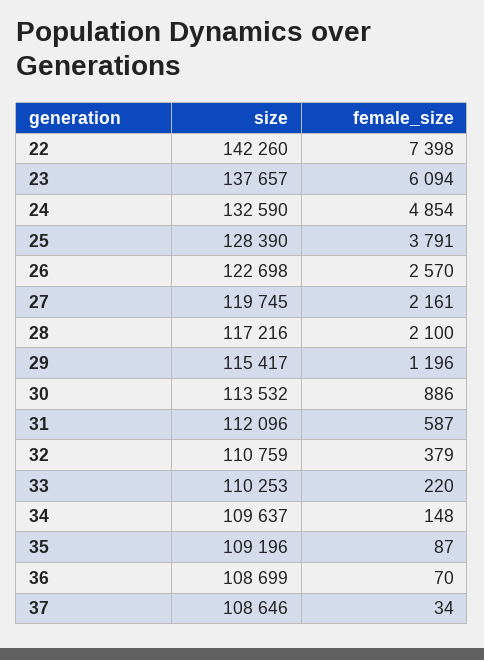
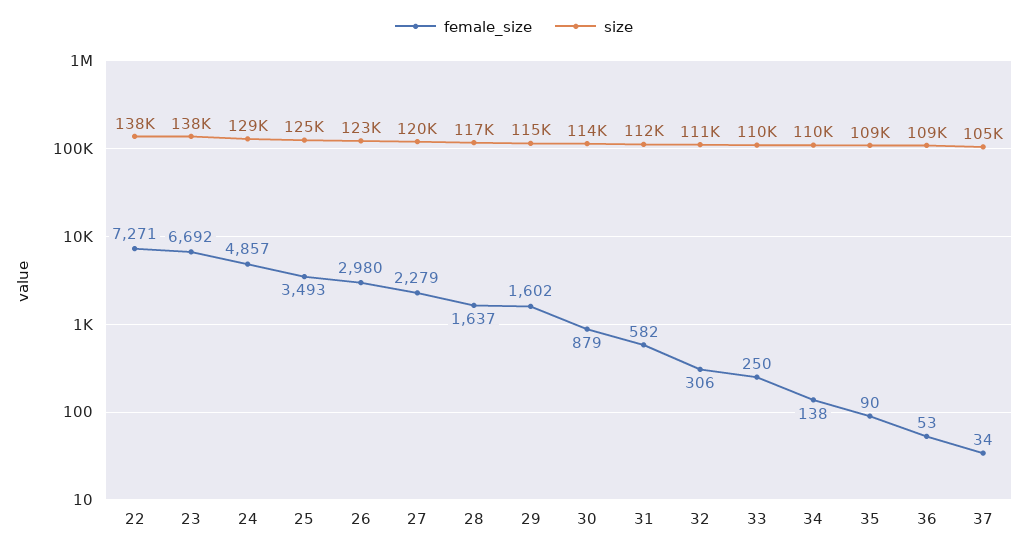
size, 22: 142260 -> 138000
female_size, 22: 7398 -> 7271
female_size, 23: 6094 -> 6692
size, 24: 132590 -> 129000
female_size, 24: 4854 -> 4857
size, 25: 128390 -> 125000
female_size, 25: 3791 -> 3493
female_size, 26: 2570 -> 2980
female_size, 27: 2161 -> 2279
female_size, 28: 2100 -> 1637
female_size, 29: 1196 -> 1602
female_size, 30: 886 -> 879
female_size, 31: 587 -> 582
female_size, 32: 379 -> 306
female_size, 33: 220 -> 250
female_size, 34: 148 -> 138
female_size, 35: 87 -> 90
female_size, 36: 70 -> 53
size, 37: 108646 -> 105000

